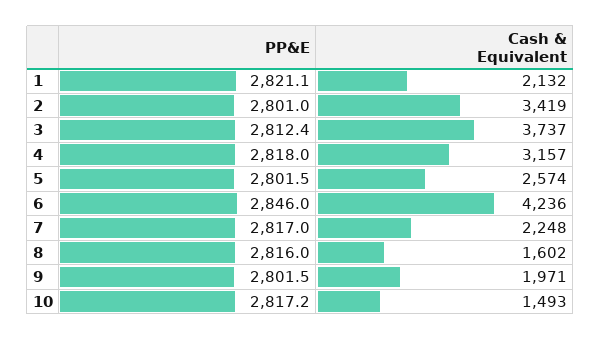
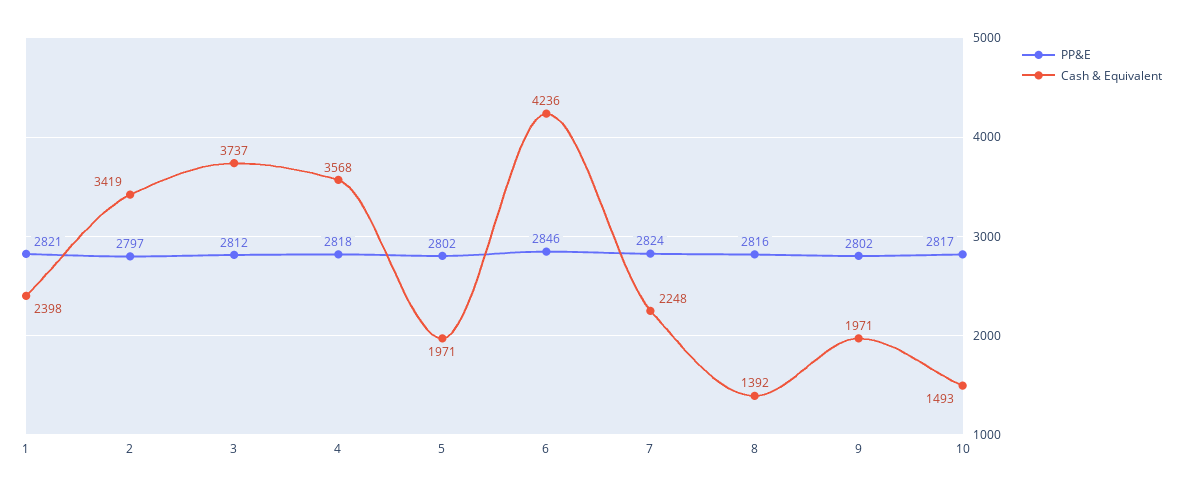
Cash & Equivalent, 1: 2132 -> 2398
PP&E, 2: 2801 -> 2797
Cash & Equivalent, 4: 3157 -> 3568
Cash & Equivalent, 5: 2574 -> 1971
PP&E, 7: 2817 -> 2824
Cash & Equivalent, 8: 1602 -> 1392

